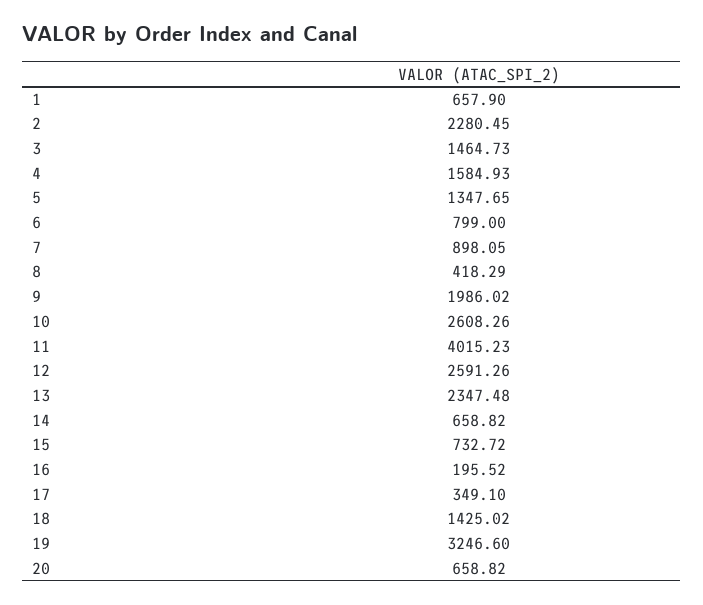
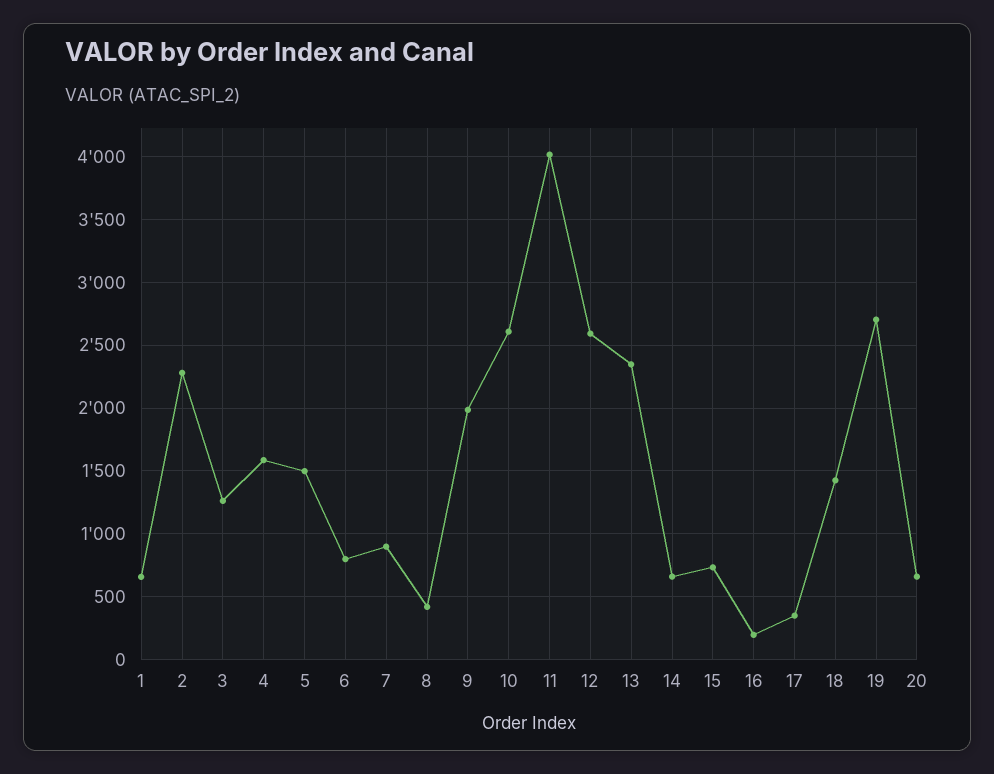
3: 1464.73 -> 1250
5: 1347.65 -> 1500
19: 3246.6 -> 2700

